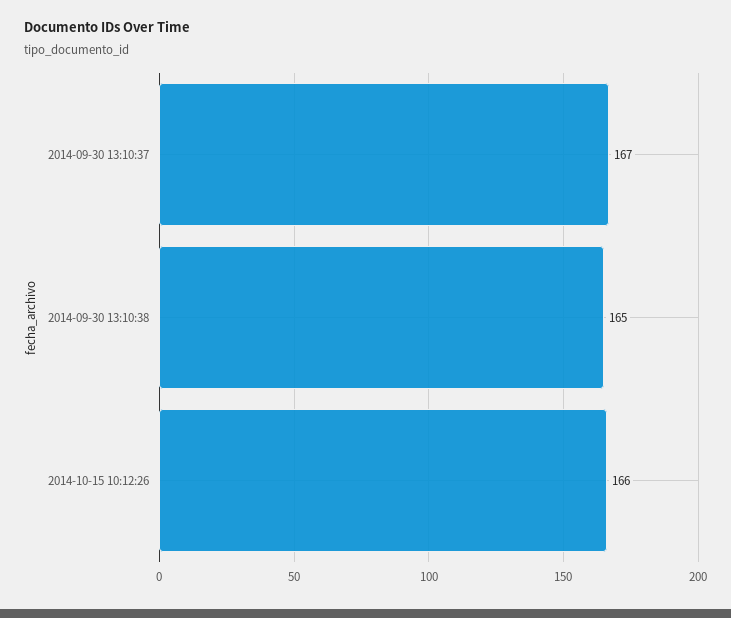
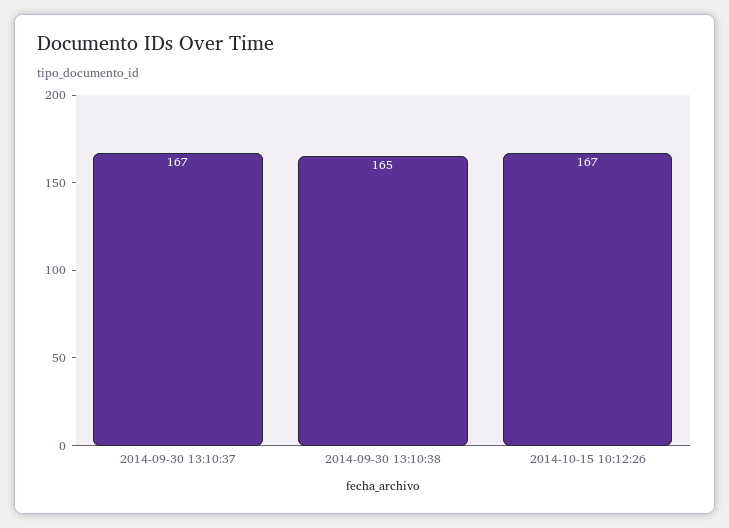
2014-10-15 10:12:26: 166 -> 167

